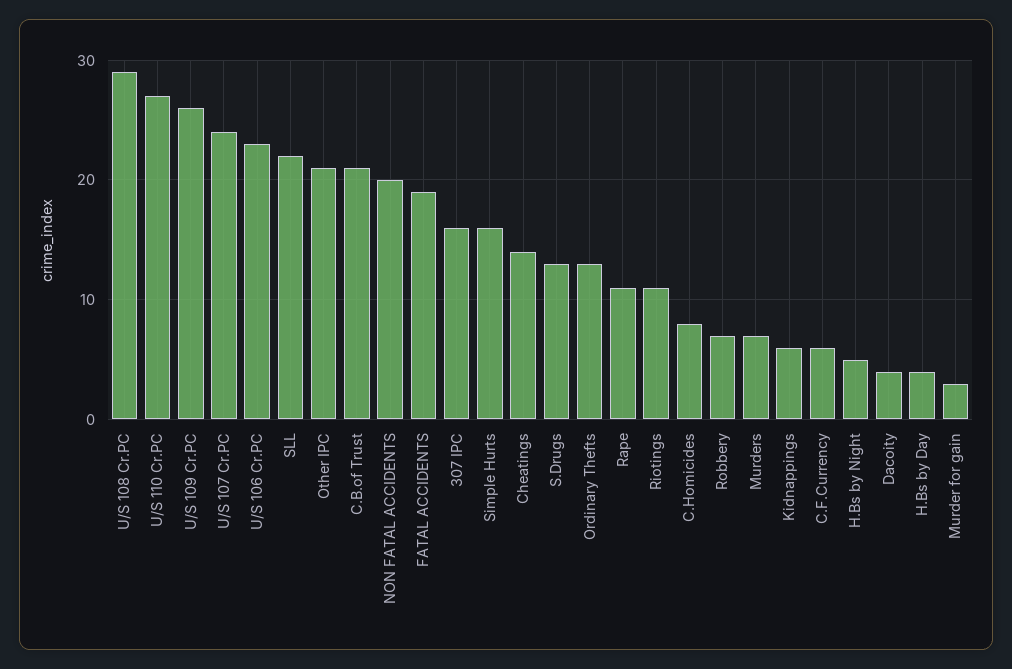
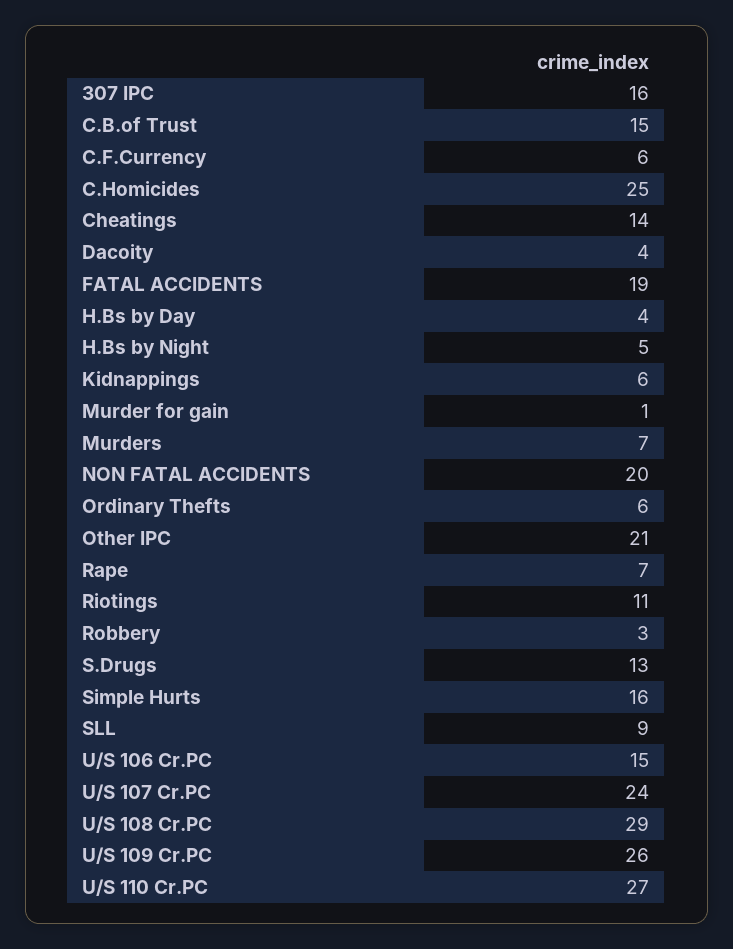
U/S 106 Cr.PC: 23 -> 15
SLL: 22 -> 9
C.B.of Trust: 21 -> 15
Ordinary Thefts: 13 -> 6
Rape: 11 -> 7
C.Homicides: 8 -> 25
Robbery: 7 -> 3
Murder for gain: 3 -> 1

